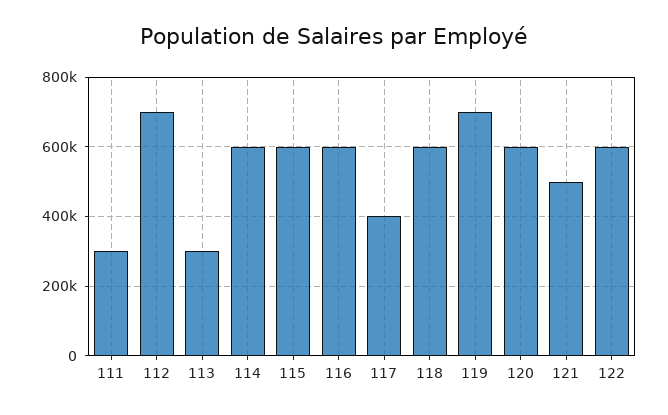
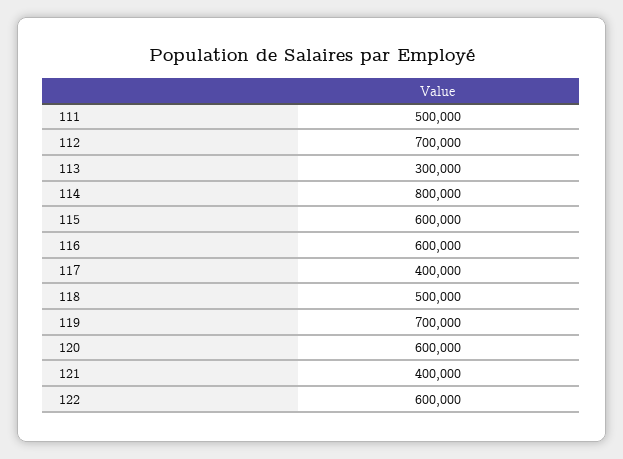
111: 300000 -> 500000
114: 600000 -> 800000
118: 600000 -> 500000
121: 500000 -> 400000

